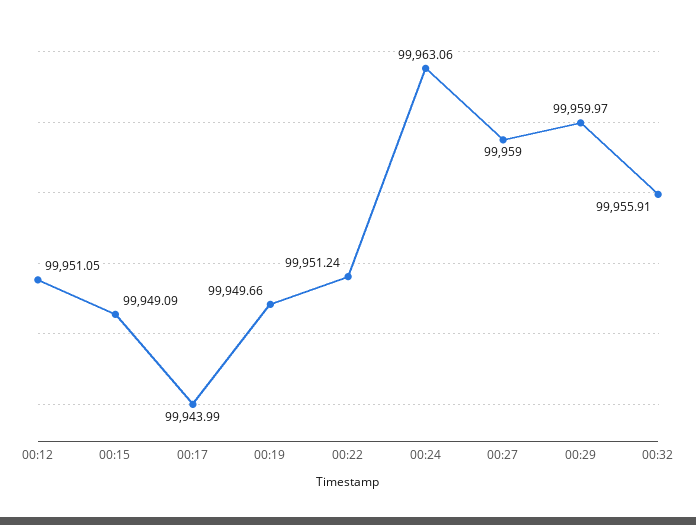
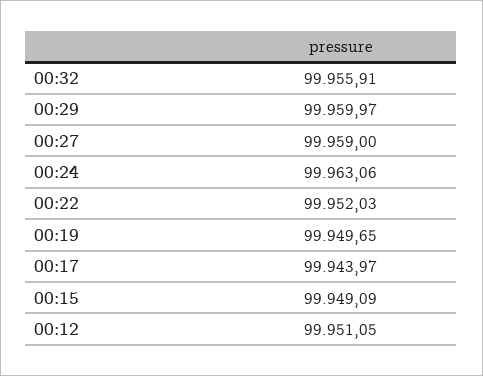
00:17: 99943.99 -> 99943.97
00:19: 99949.66 -> 99949.65
00:22: 99951.24 -> 99952.03

